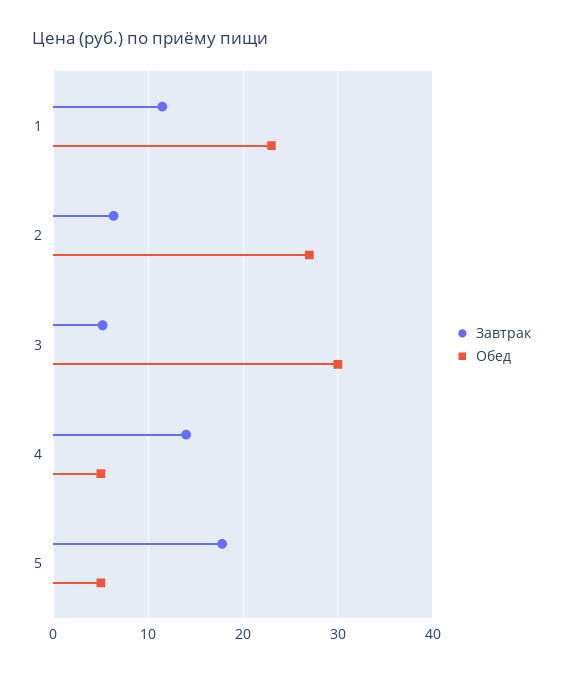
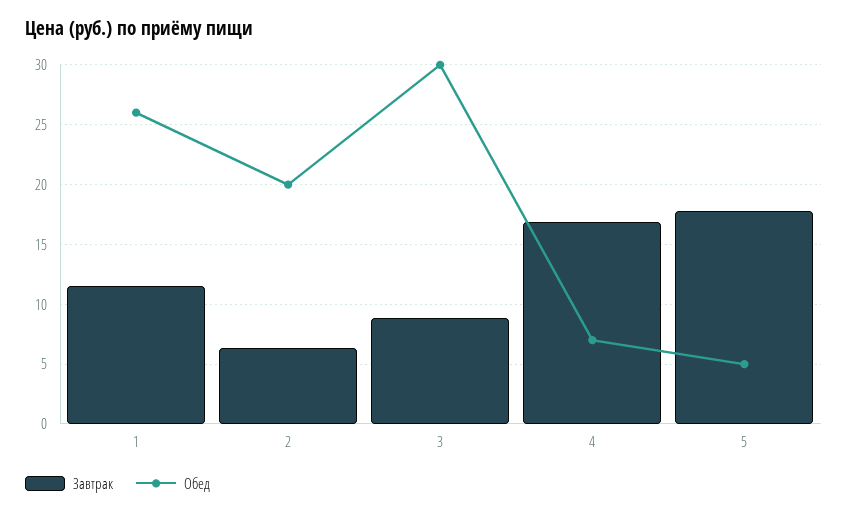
Обед, 1: 23 -> 26
Обед, 2: 27 -> 20
Завтрак, 3: 5 -> 9
Завтрак, 4: 14 -> 17
Обед, 4: 5 -> 7

